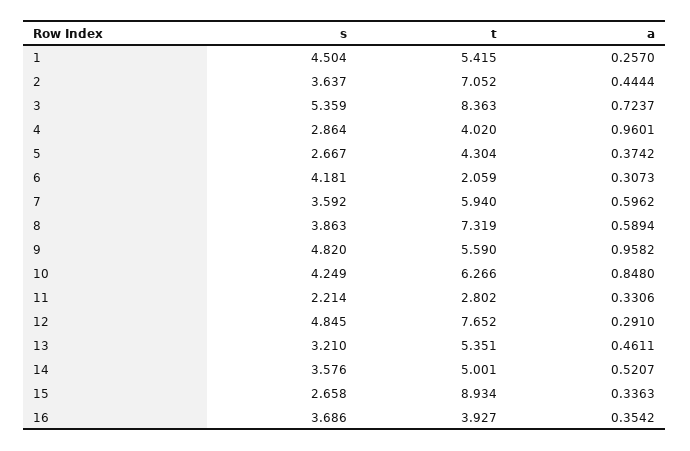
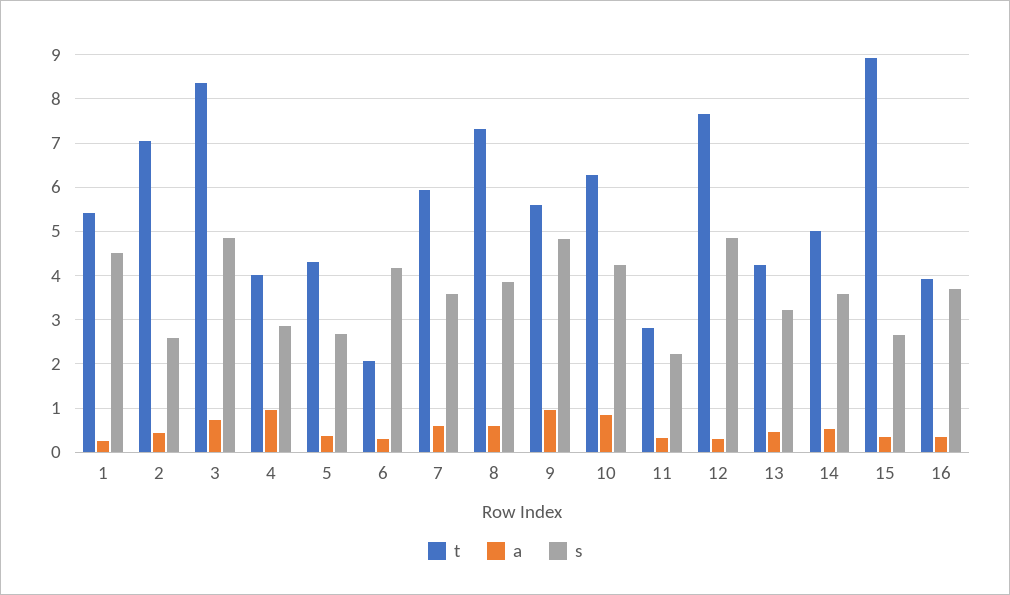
s, 2: 3.637 -> 2.6
s, 3: 5.359 -> 4.8
t, 13: 5.351 -> 4.2

